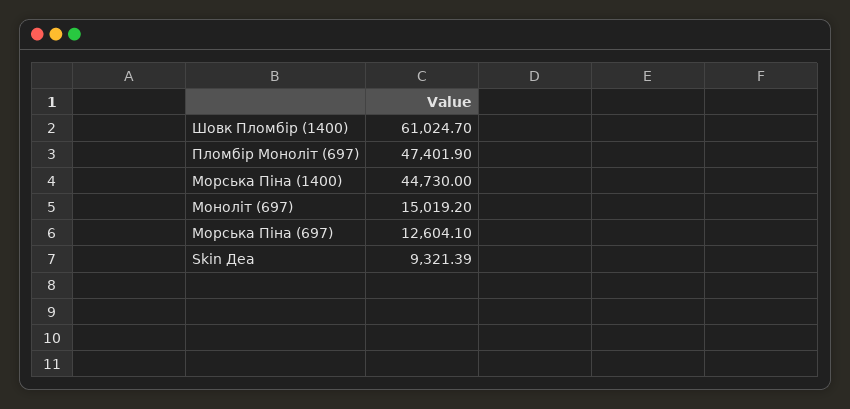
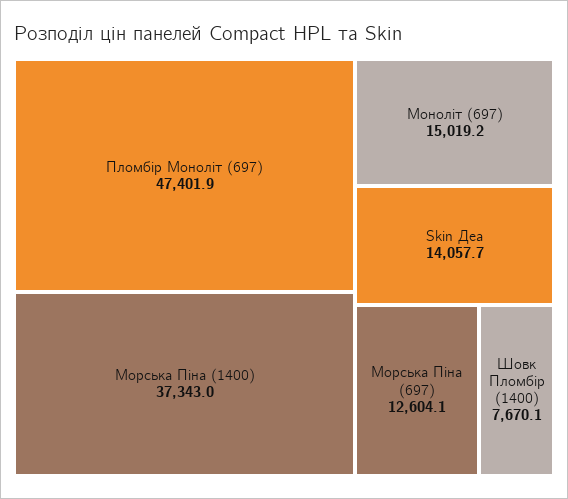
Шовк Пломбір (1400): 61024.7 -> 7670.1
Морська Піна (1400): 44730 -> 37343
Skin Деа: 9321.39 -> 14057.7

